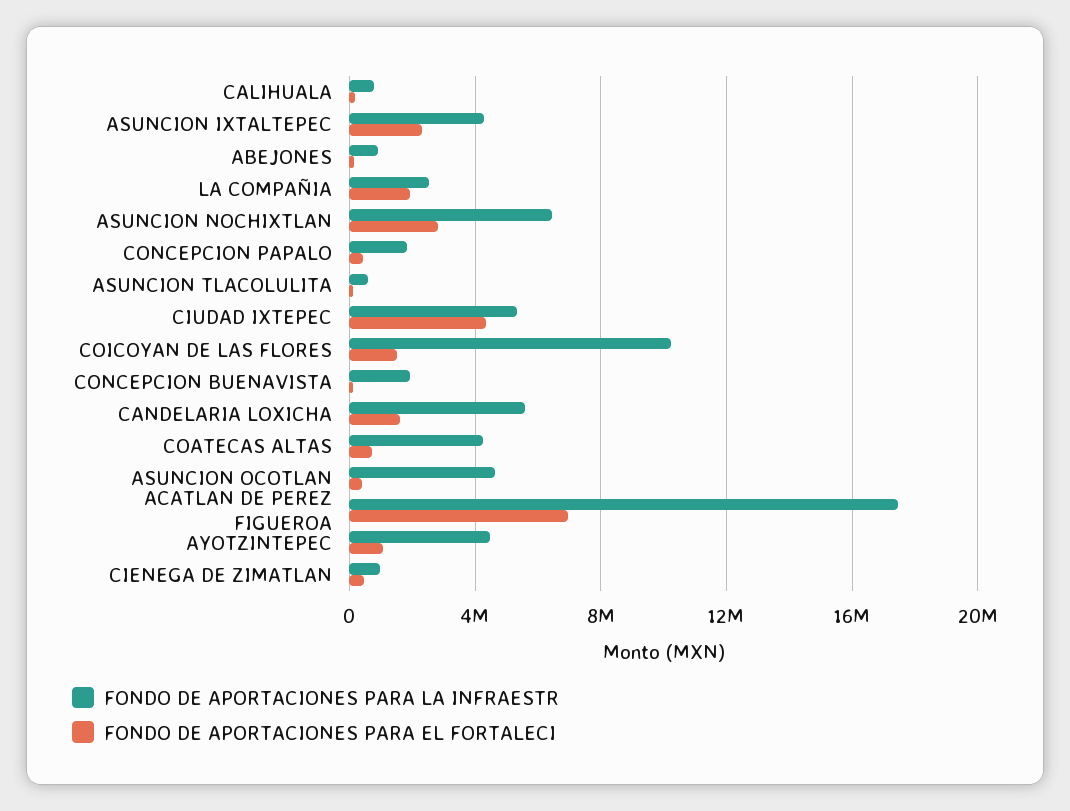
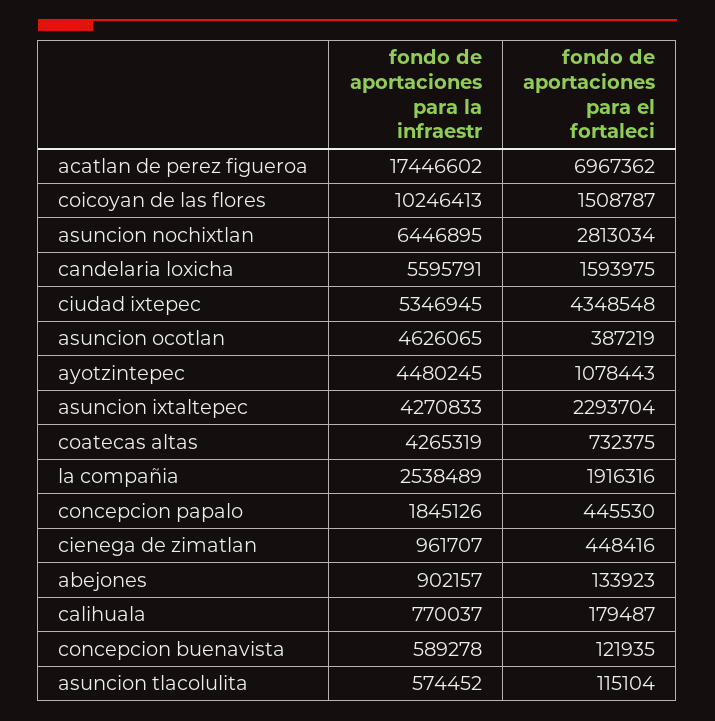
FONDO DE APORTACIONES PARA LA INFRAESTR, CONCEPCION BUENAVISTA: 2000000 -> 589278

